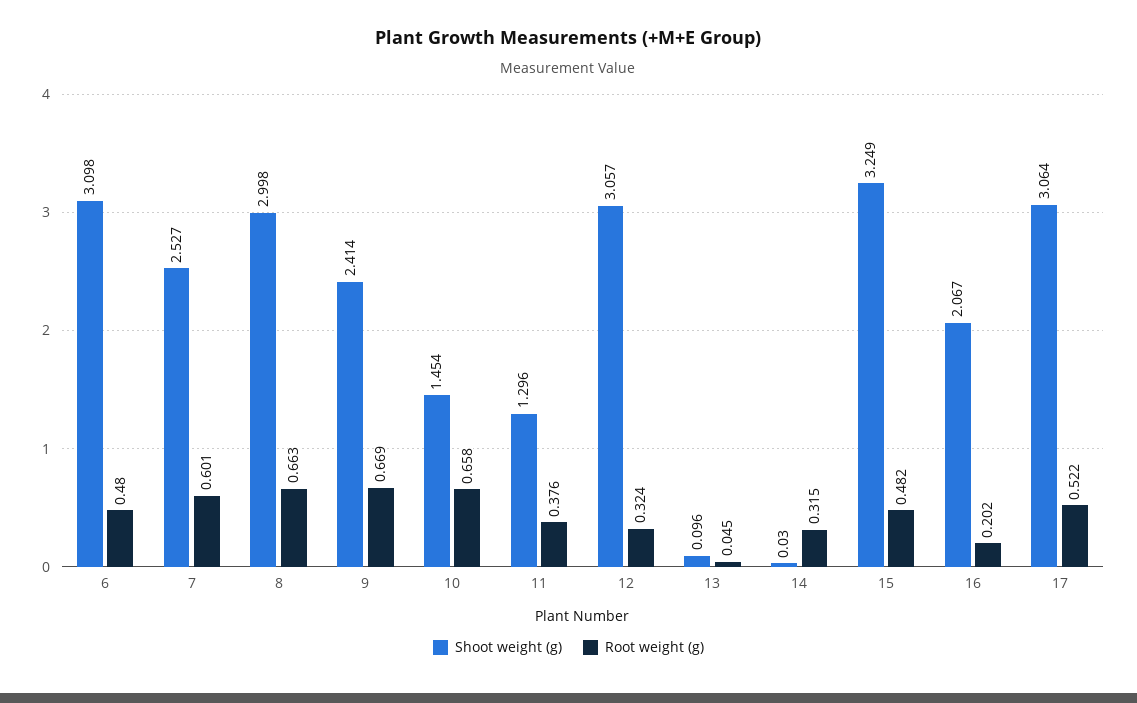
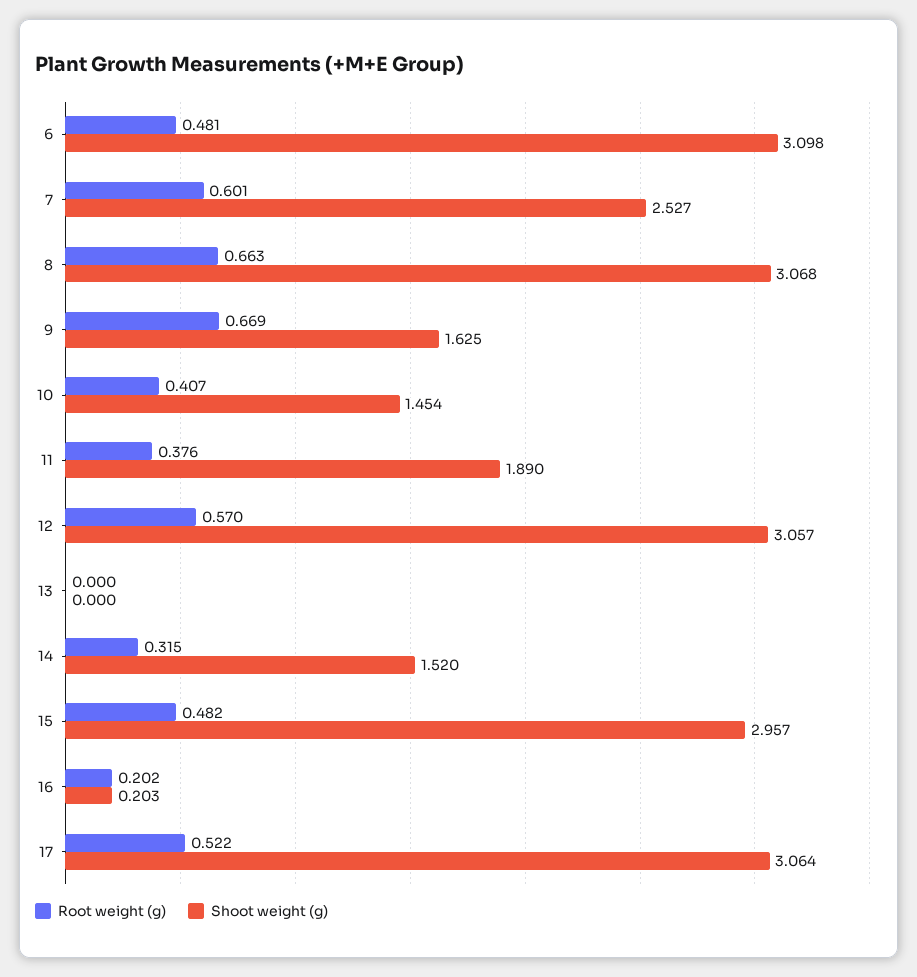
Root weight (g), 6: 0.48 -> 0.481
Shoot weight (g), 8: 2.998 -> 3.068
Shoot weight (g), 9: 2.414 -> 1.625
Root weight (g), 10: 0.658 -> 0.407
Shoot weight (g), 11: 1.296 -> 1.89
Root weight (g), 12: 0.324 -> 0.57
Shoot weight (g), 13: 0.096 -> 0
Root weight (g), 13: 0.045 -> 0
Shoot weight (g), 14: 0.03 -> 1.52
Shoot weight (g), 15: 3.249 -> 2.957
Shoot weight (g), 16: 2.067 -> 0.203

